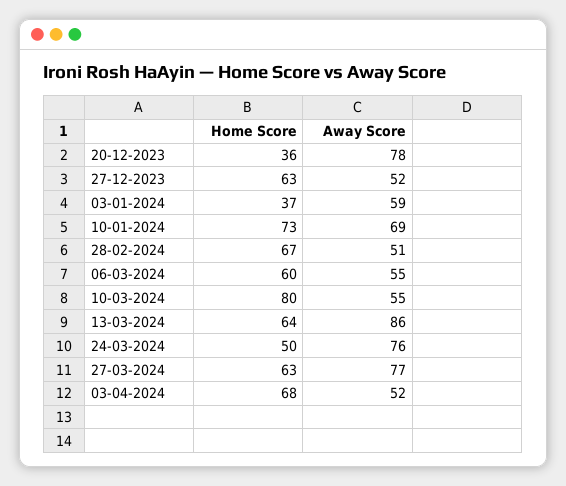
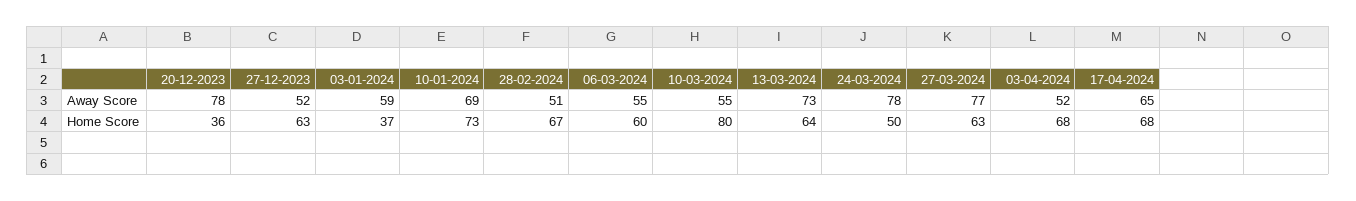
Away Score, 13-03-2024: 86 -> 73
Away Score, 24-03-2024: 76 -> 78
Away Score, 17-04-2024: none -> 65
Home Score, 17-04-2024: none -> 68

